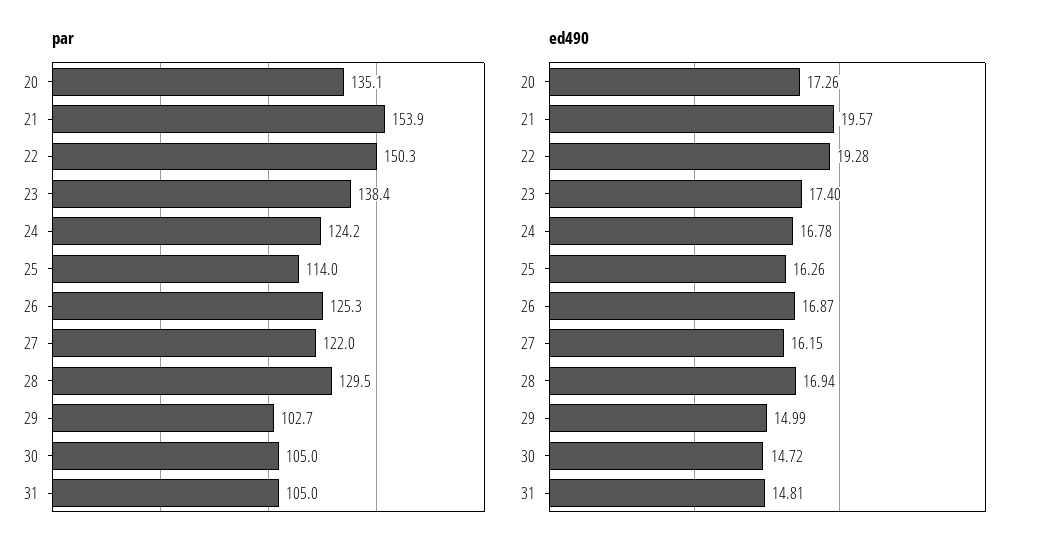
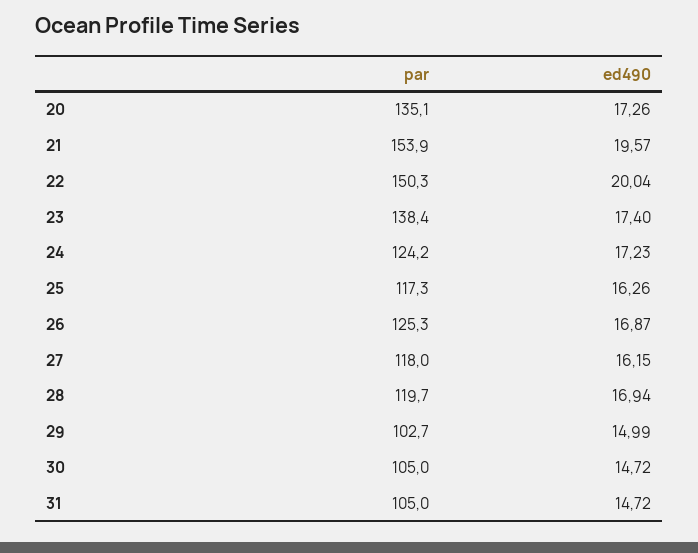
par, 25: 114 -> 117.3
par, 27: 122 -> 118
par, 28: 129.5 -> 119.7
ed490, 22: 19.28 -> 20.04
ed490, 24: 16.78 -> 17.23
ed490, 31: 14.81 -> 14.72

